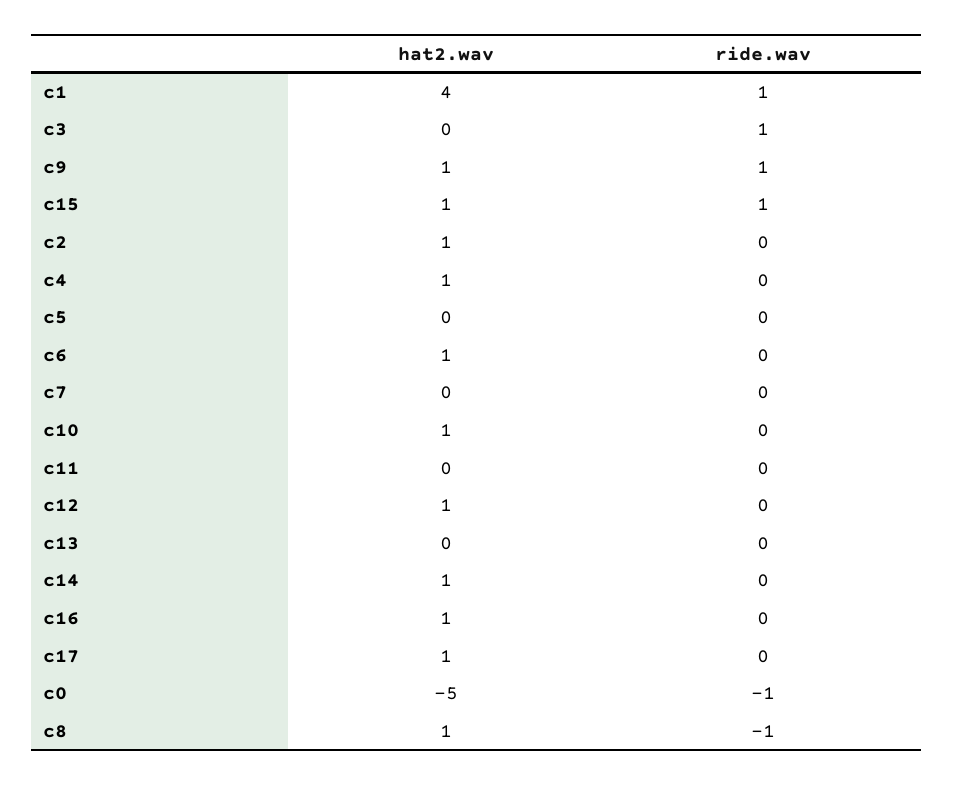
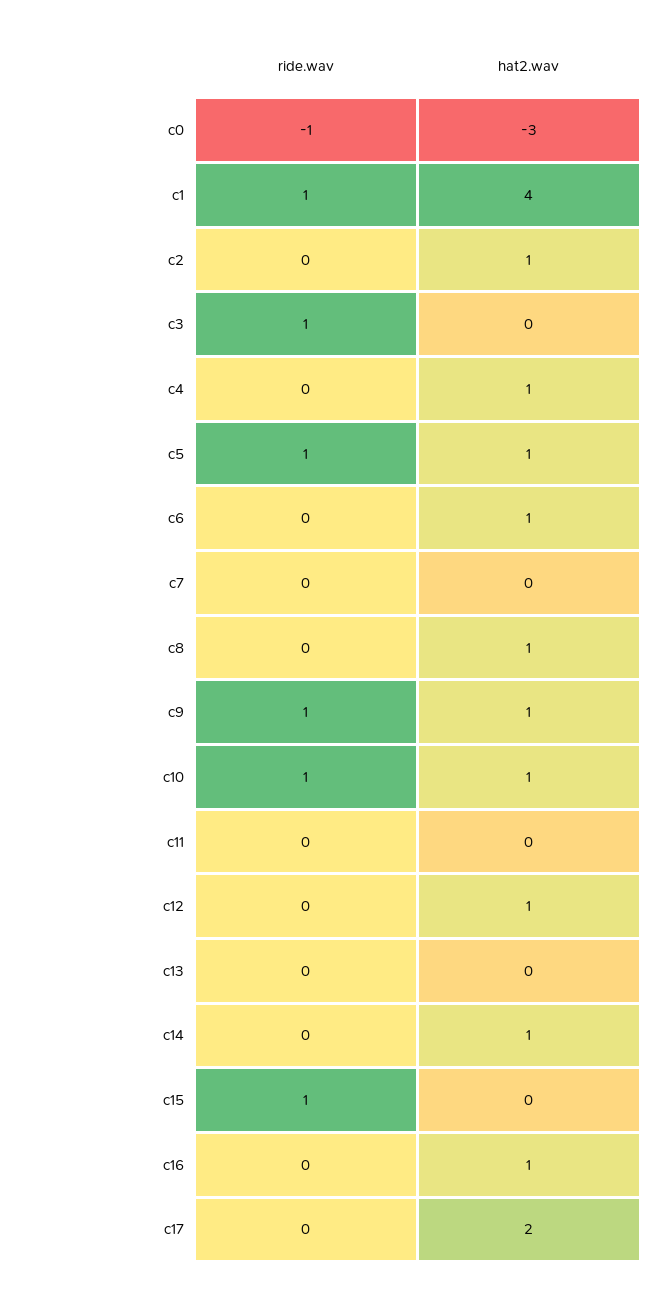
hat2.wav, c15: 1 -> 0
hat2.wav, c5: 0 -> 1
ride.wav, c5: 0 -> 1
ride.wav, c10: 0 -> 1
hat2.wav, c17: 1 -> 2
hat2.wav, c0: -5 -> -3
ride.wav, c8: -1 -> 0

